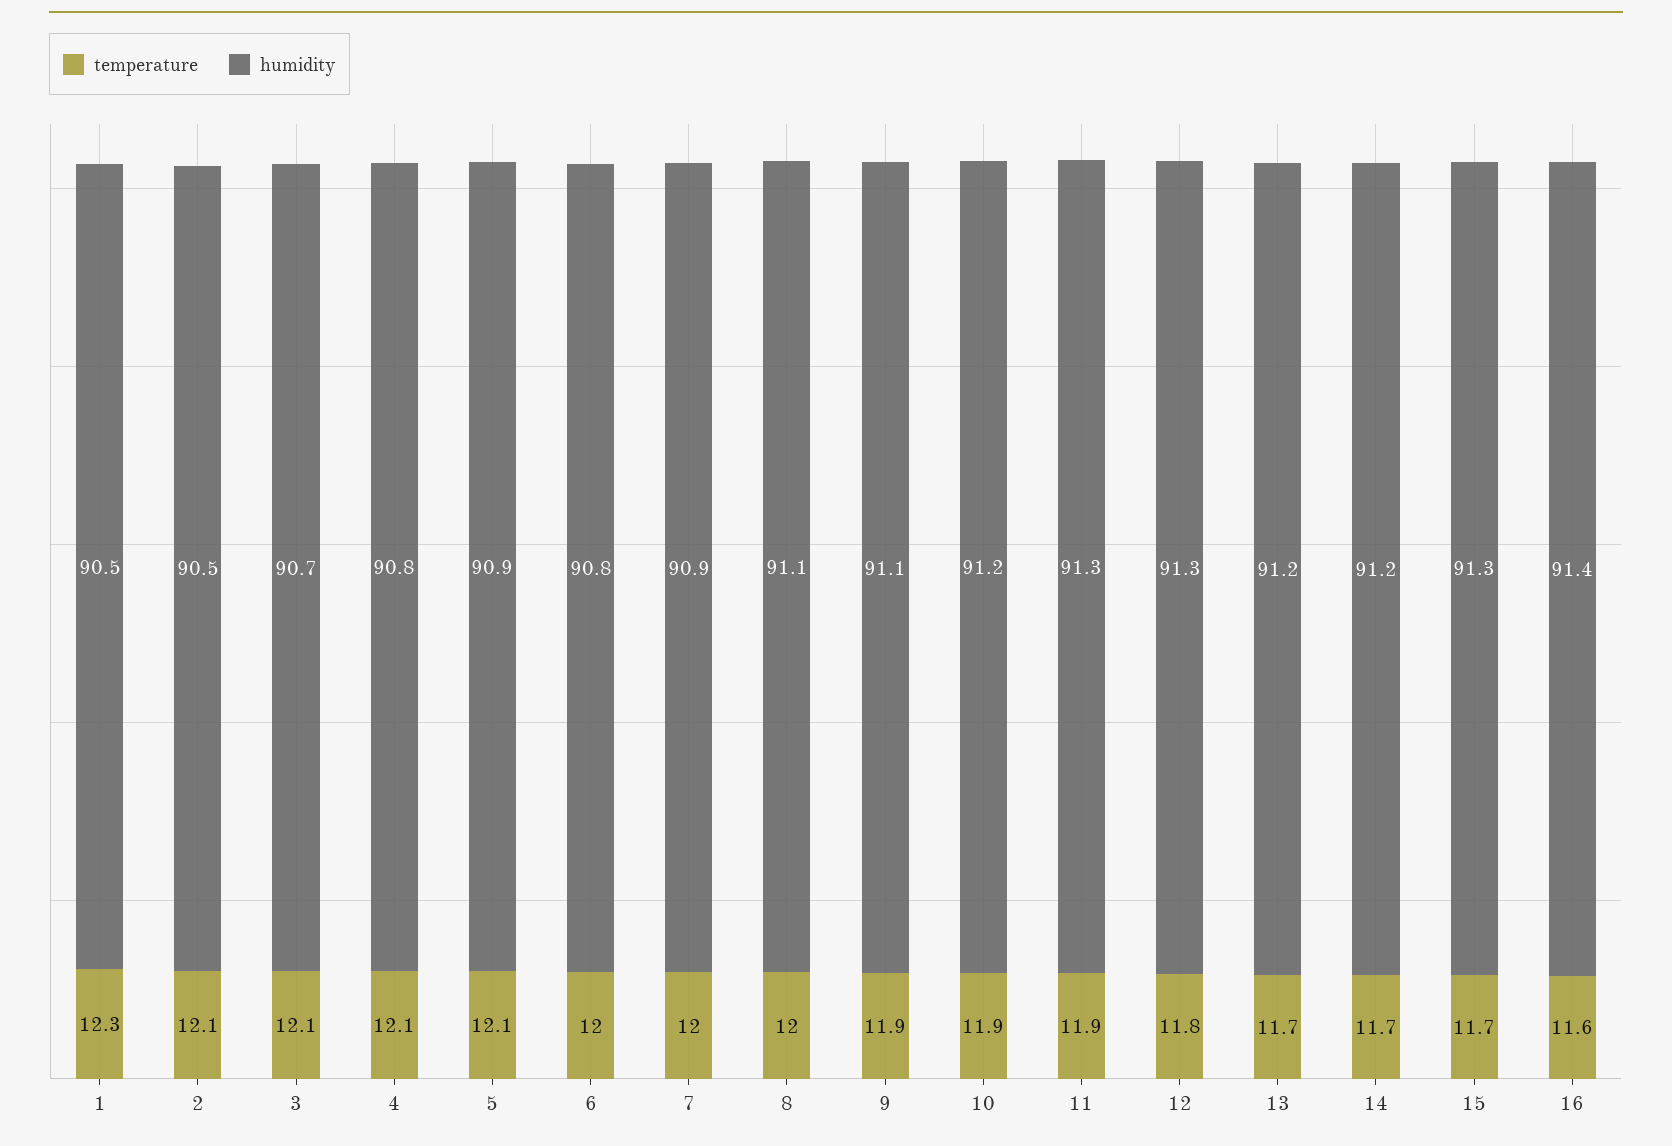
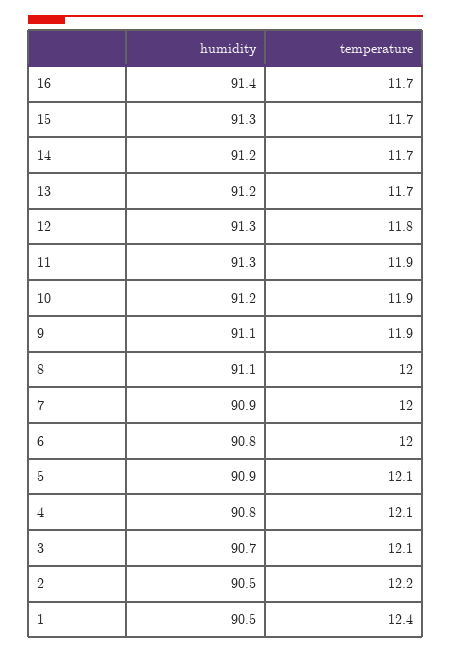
temperature, 1: 12.3 -> 12.4
temperature, 2: 12.1 -> 12.2
temperature, 16: 11.6 -> 11.7

